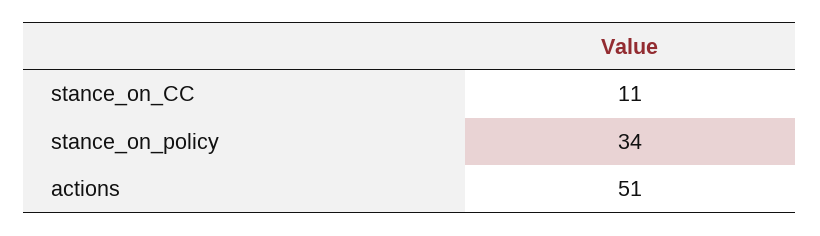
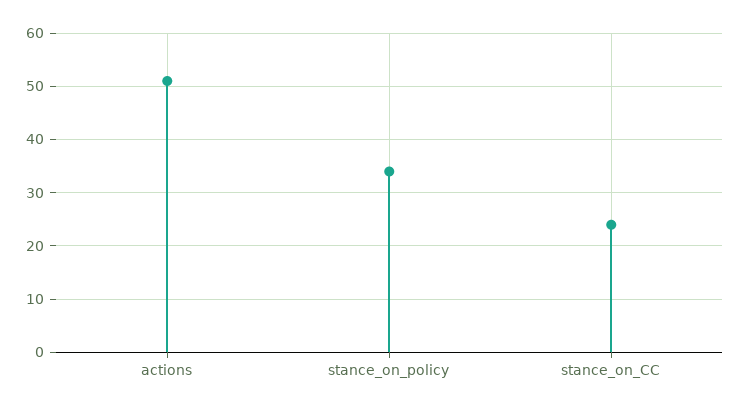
stance_on_CC: 11 -> 25

